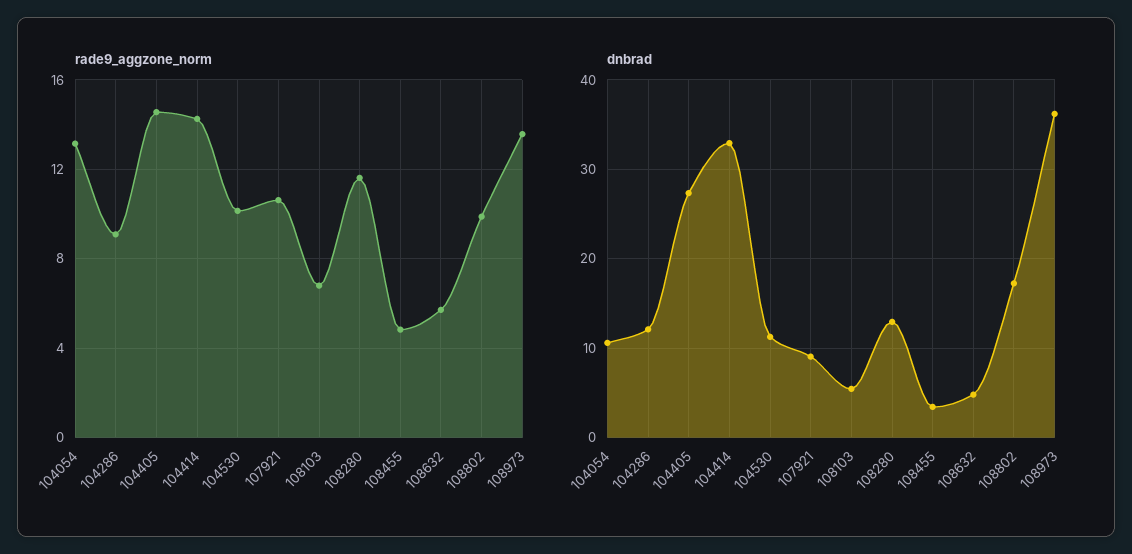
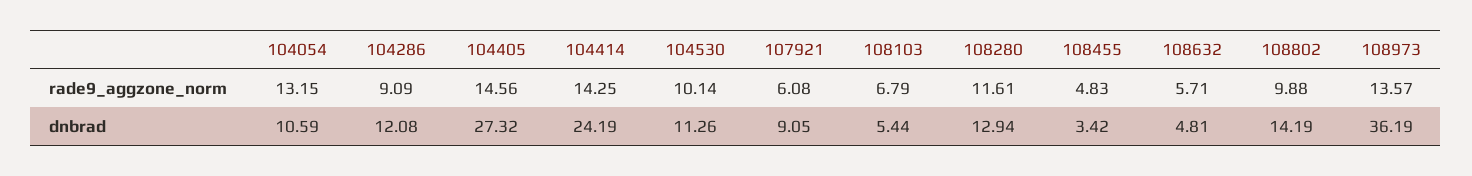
rade9_aggzone_norm, 107921: 10.5 -> 6.08
dnbrad, 104414: 33 -> 24.19
dnbrad, 108802: 17 -> 14.19

